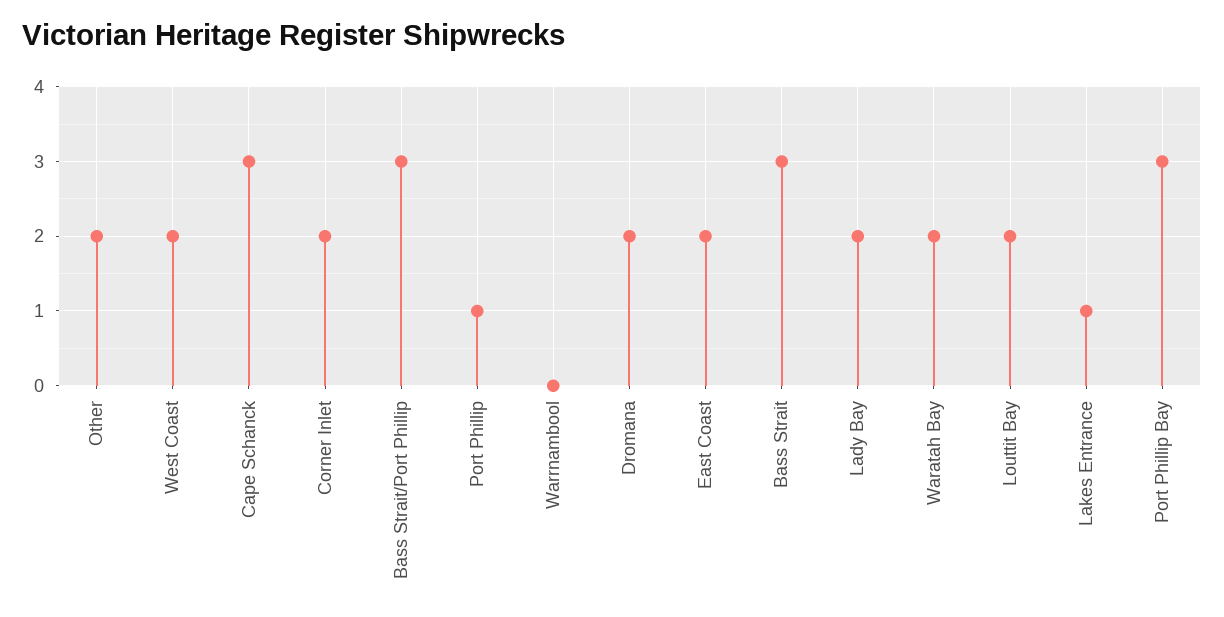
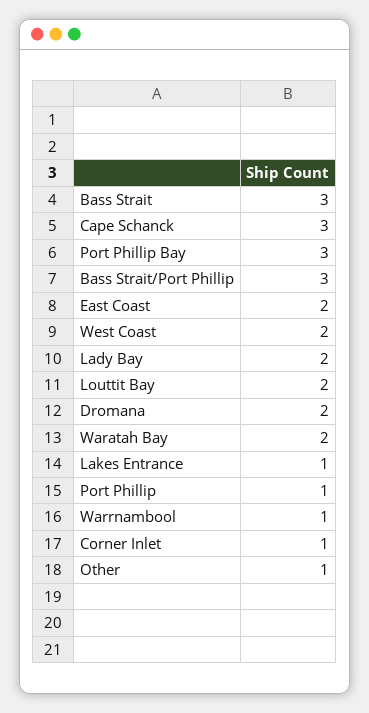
Other: 2 -> 1
Corner Inlet: 2 -> 1
Warrnambool: 0 -> 1

